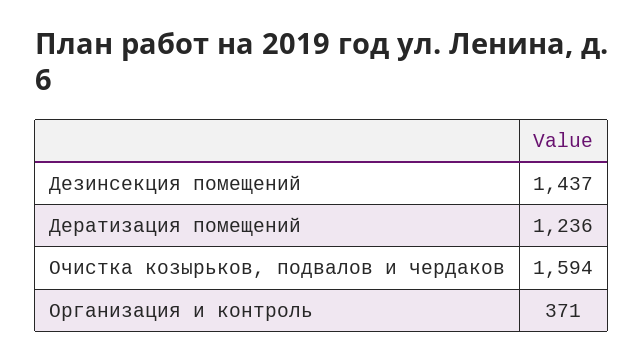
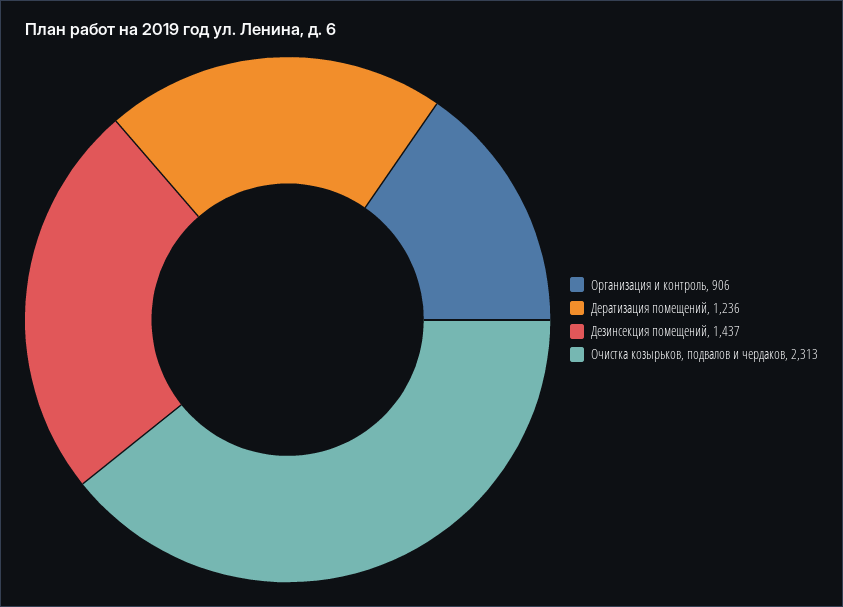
Очистка козырьков, подвалов и чердаков: 1594 -> 2313
Организация и контроль: 371 -> 906

